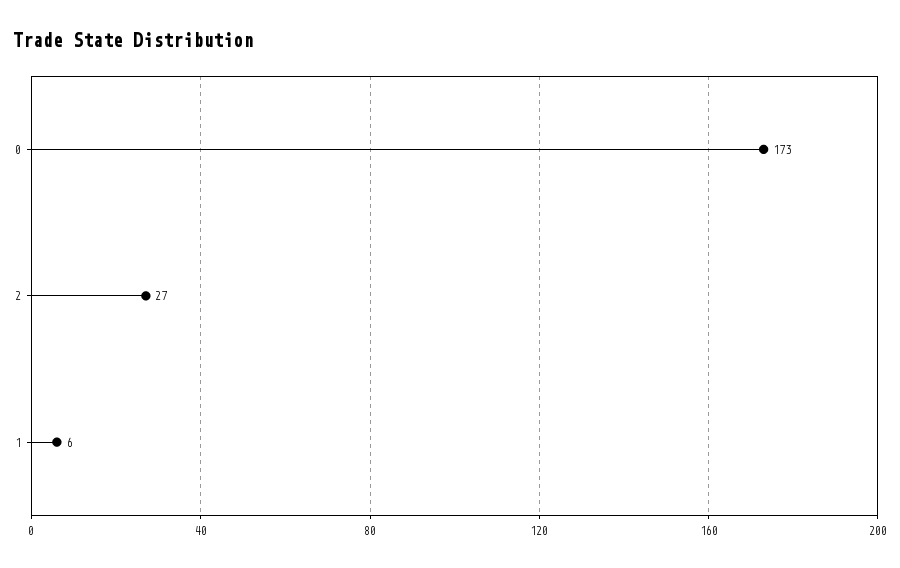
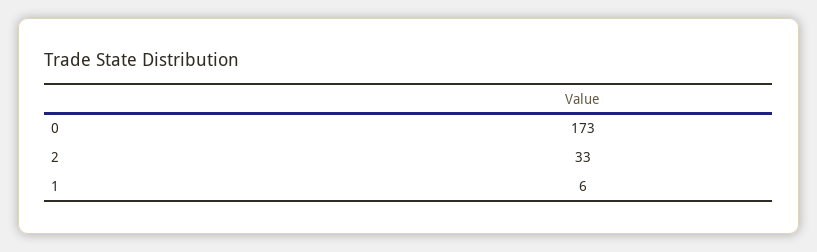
2: 27 -> 33

